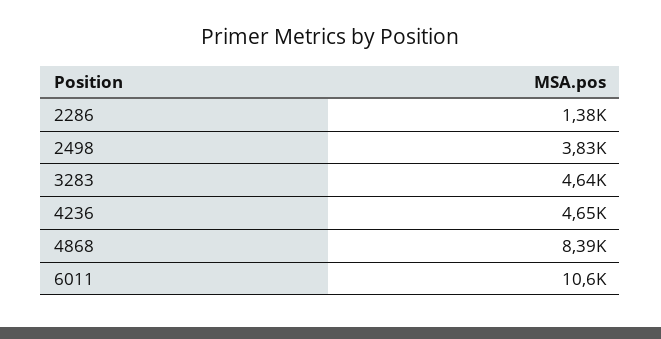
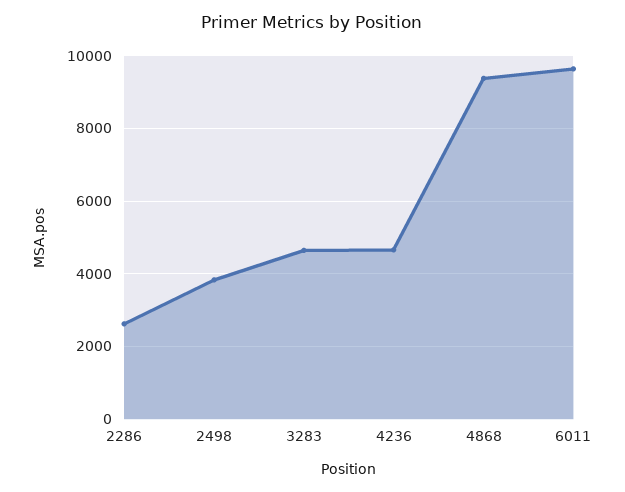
2286: 1380 -> 2600
4868: 8390 -> 9400
6011: 10600 -> 9600

